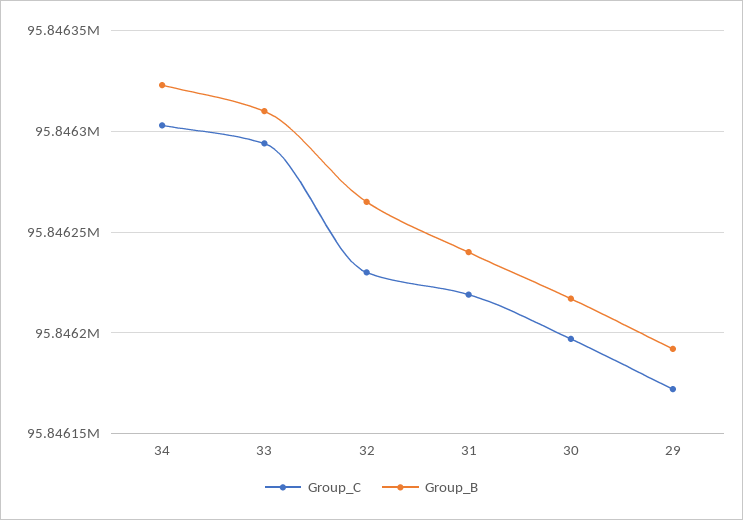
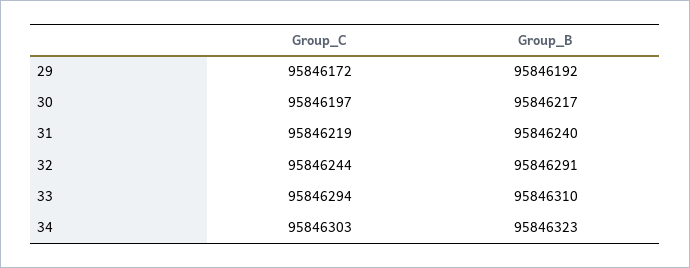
Group_C, 32: 95846230 -> 95846244
Group_B, 32: 95846265 -> 95846291

